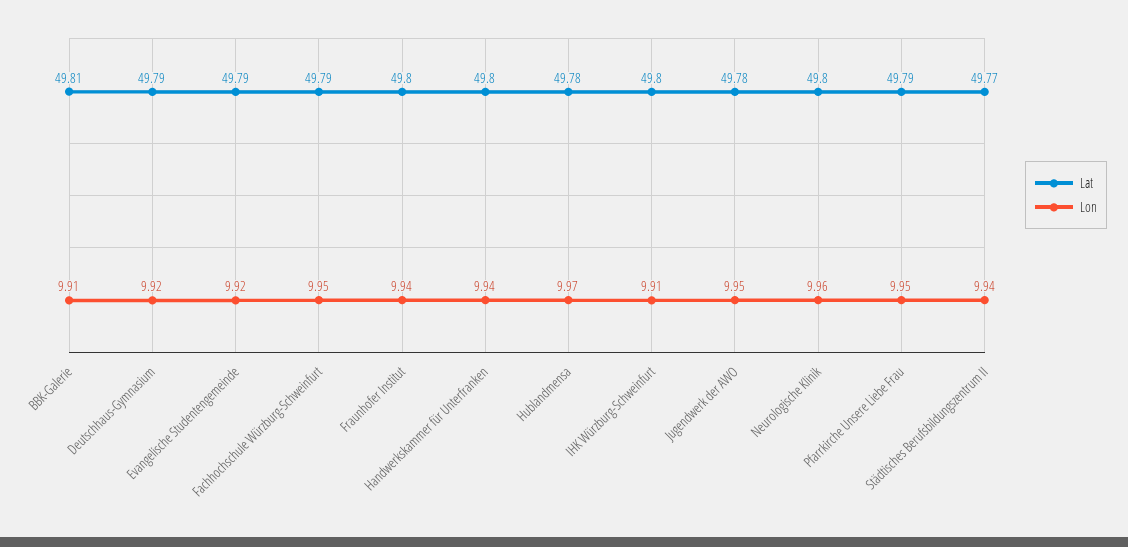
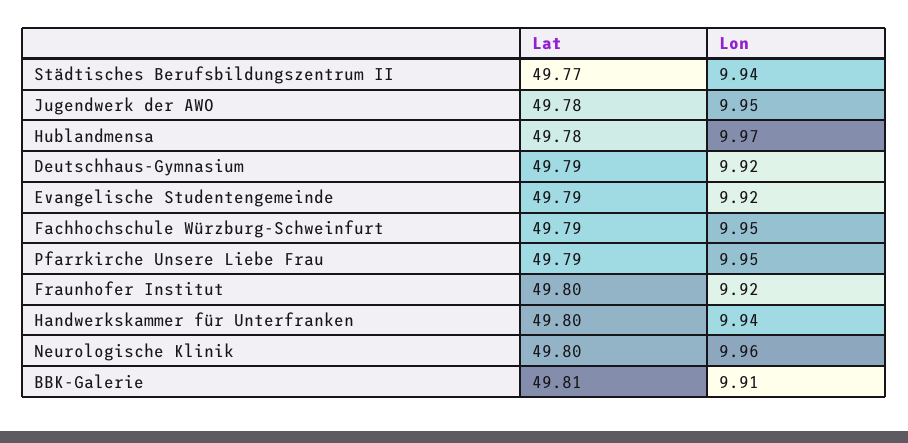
Lon, Fraunhofer Institut: 9.94 -> 9.92
Lat, IHK Würzburg-Schweinfurt: 49.8 -> none
Lon, IHK Würzburg-Schweinfurt: 9.91 -> none

